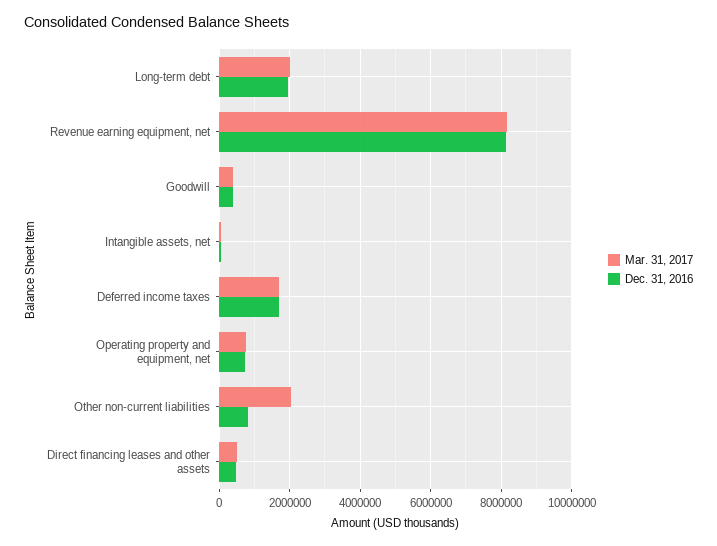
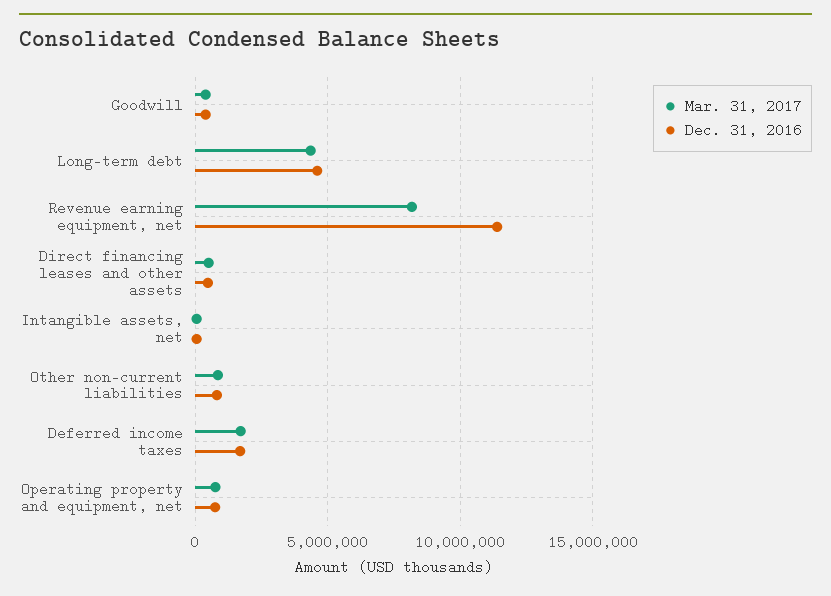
Mar. 31, 2017, Long-term debt: 2000000 -> 4500000
Dec. 31, 2016, Long-term debt: 2000000 -> 4500000
Dec. 31, 2016, Revenue earning equipment, net: 8200000 -> 11500000
Mar. 31, 2017, Other non-current liabilities: 2000000 -> 1000000

